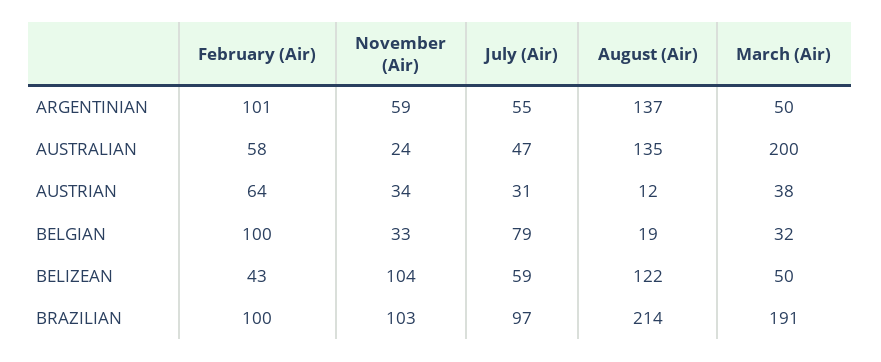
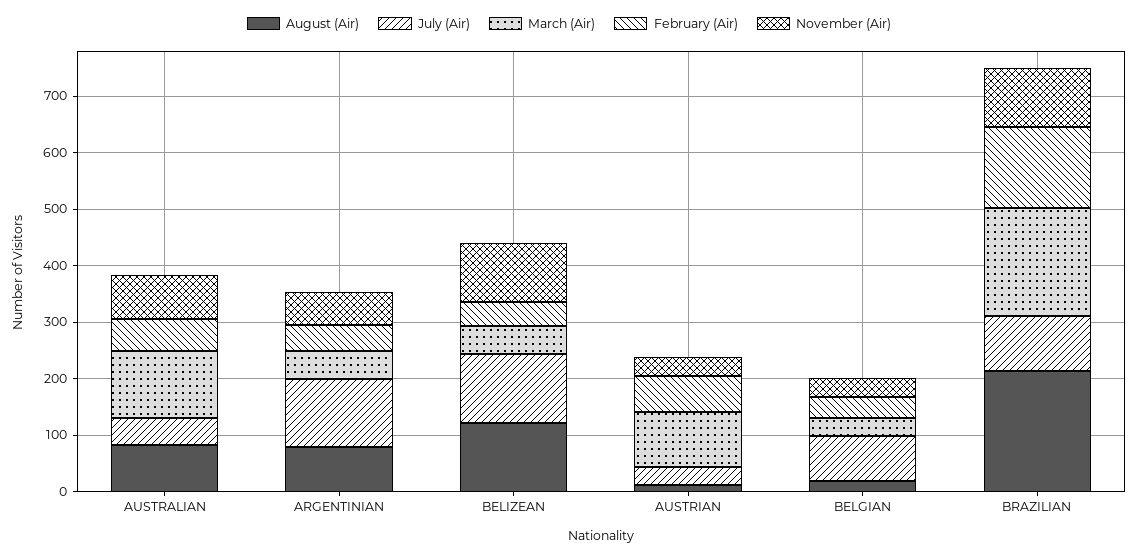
February (Air), ARGENTINIAN: 101 -> 40
July (Air), ARGENTINIAN: 55 -> 120
August (Air), ARGENTINIAN: 137 -> 80
November (Air), AUSTRALIAN: 24 -> 80
August (Air), AUSTRALIAN: 135 -> 80
March (Air), AUSTRALIAN: 200 -> 120
March (Air), AUSTRIAN: 38 -> 100
February (Air), BELGIAN: 100 -> 40
July (Air), BELIZEAN: 59 -> 120
February (Air), BRAZILIAN: 100 -> 140

